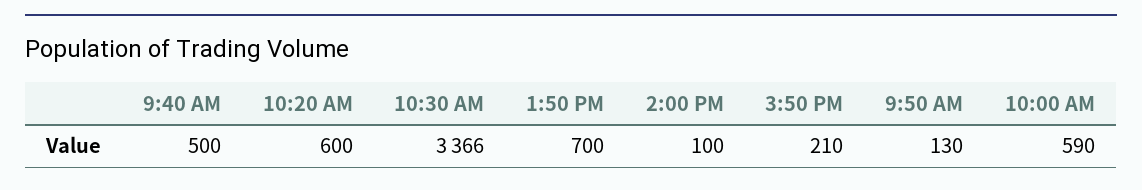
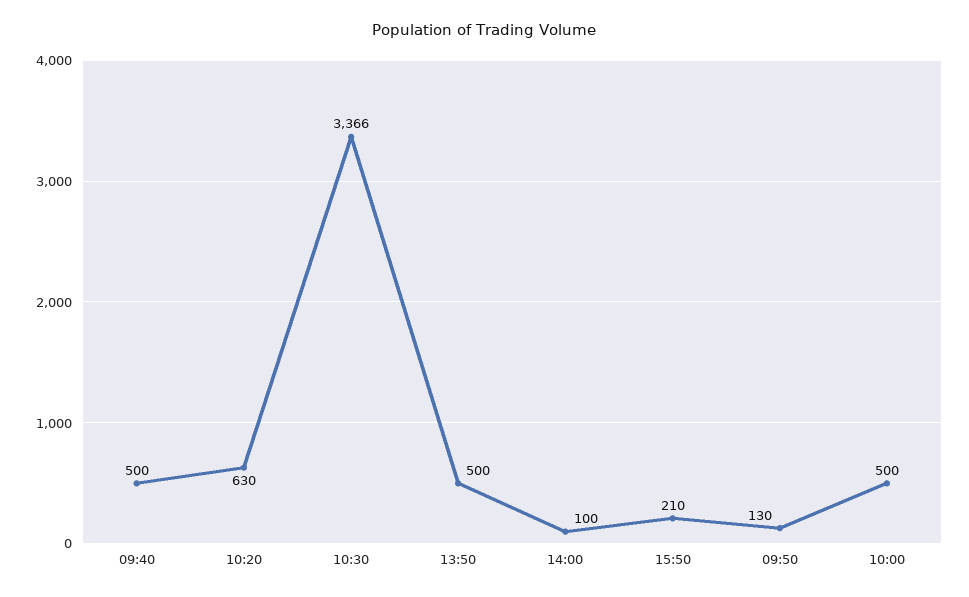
10:20 AM: 600 -> 630
1:50 PM: 700 -> 500
10:00 AM: 590 -> 500

